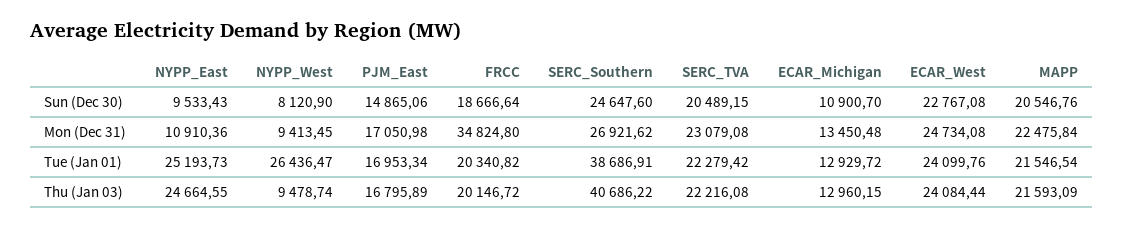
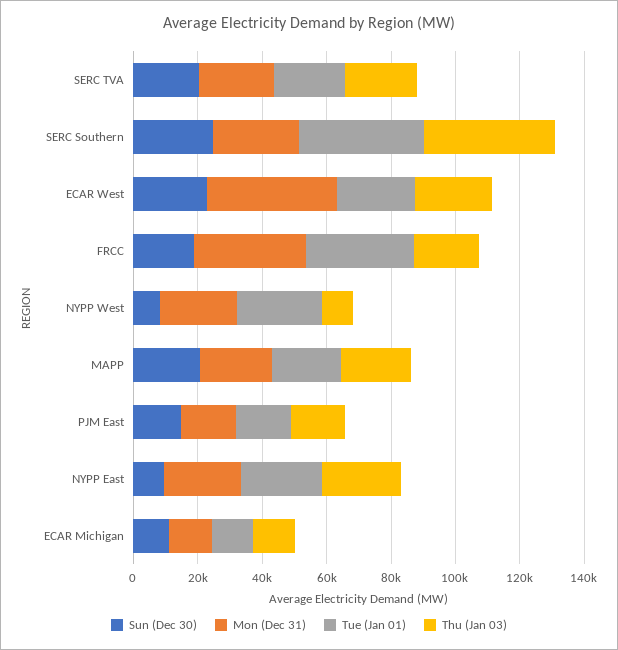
Mon (Dec 31), NYPP_East: 10910.36 -> 25000
Mon (Dec 31), NYPP_West: 9413.45 -> 25000
Mon (Dec 31), ECAR_West: 24734.08 -> 40000
Tue (Jan 01), FRCC: 20340.82 -> 35000

